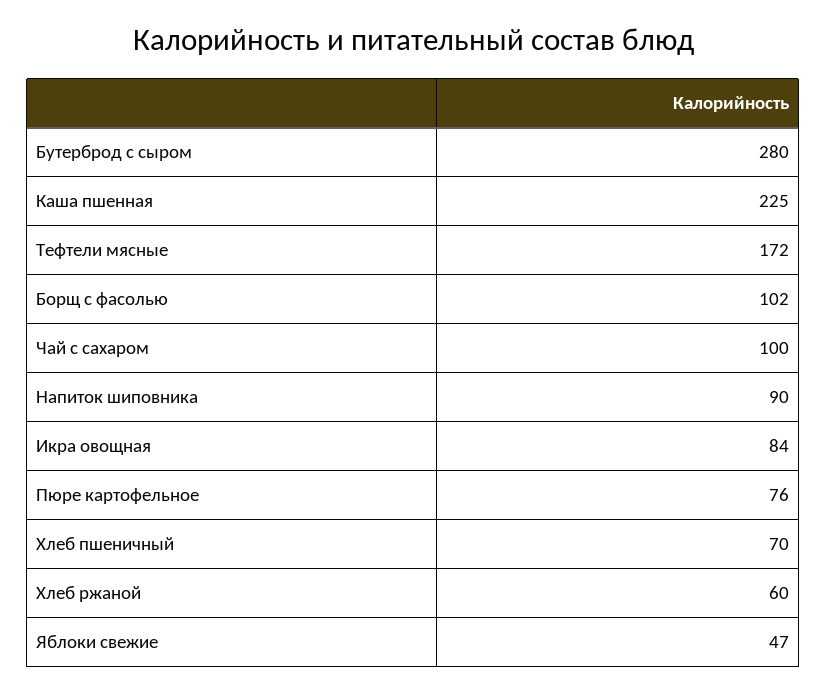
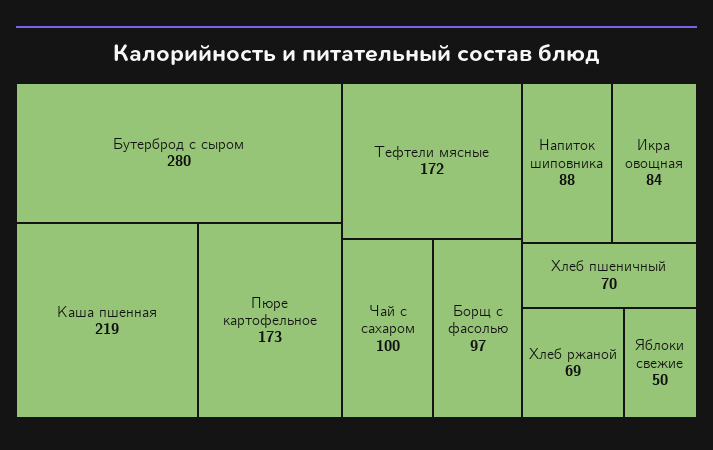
Каша пшенная: 225 -> 219
Борщ с фасолью: 102 -> 97
Напиток шиповника: 90 -> 88
Пюре картофельное: 76 -> 173
Хлеб ржаной: 60 -> 69
Яблоки свежие: 47 -> 50

